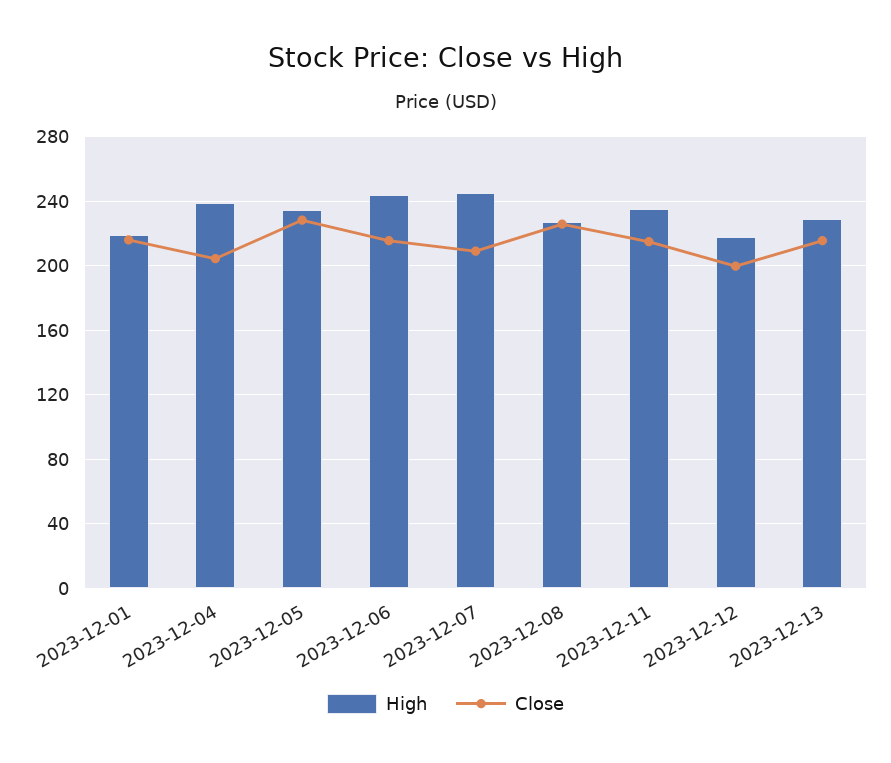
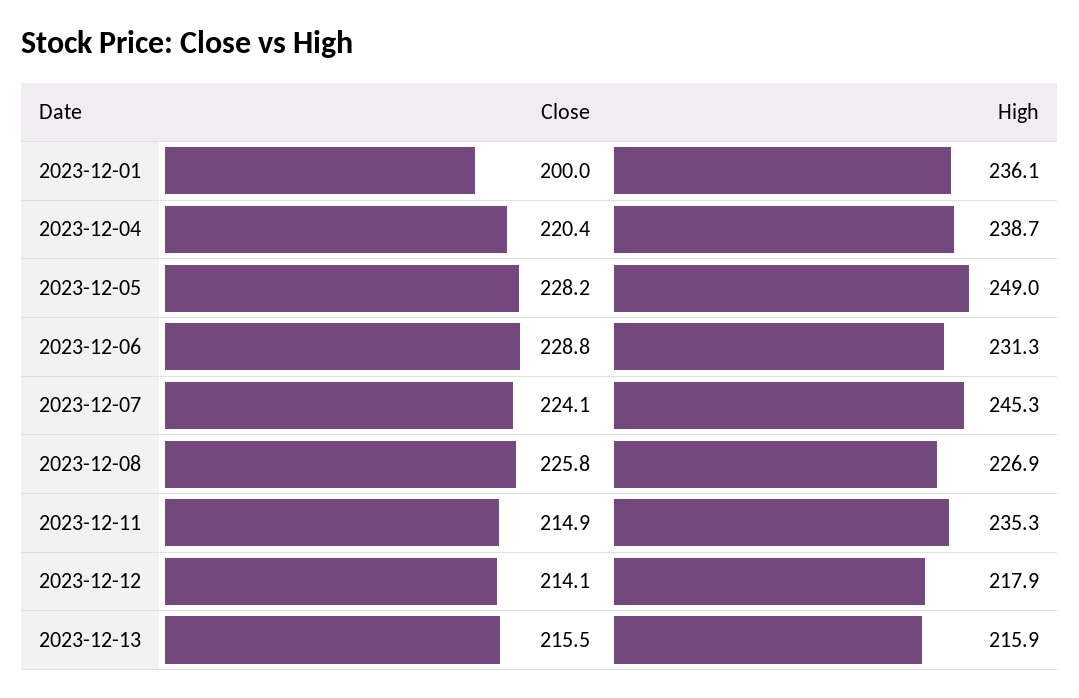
High, 2023-12-01: 220 -> 236.1
Close, 2023-12-01: 215 -> 200
Close, 2023-12-04: 205 -> 220.4
High, 2023-12-05: 235 -> 249
High, 2023-12-06: 245 -> 231.3
Close, 2023-12-06: 215 -> 228.8
Close, 2023-12-07: 210 -> 224.1
Close, 2023-12-12: 200 -> 214.1
High, 2023-12-13: 230 -> 215.9

